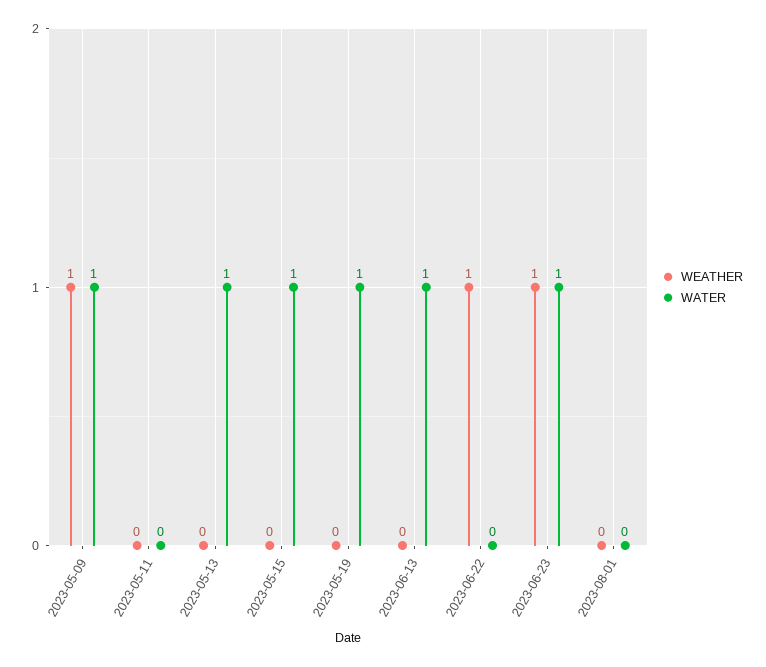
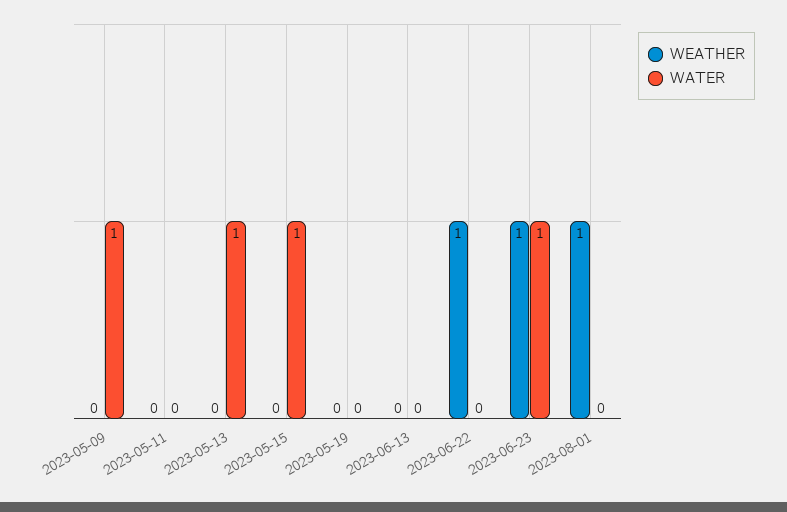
WEATHER, 2023-05-09: 1 -> 0
WATER, 2023-05-19: 1 -> 0
WATER, 2023-06-13: 1 -> 0
WEATHER, 2023-08-01: 0 -> 1

